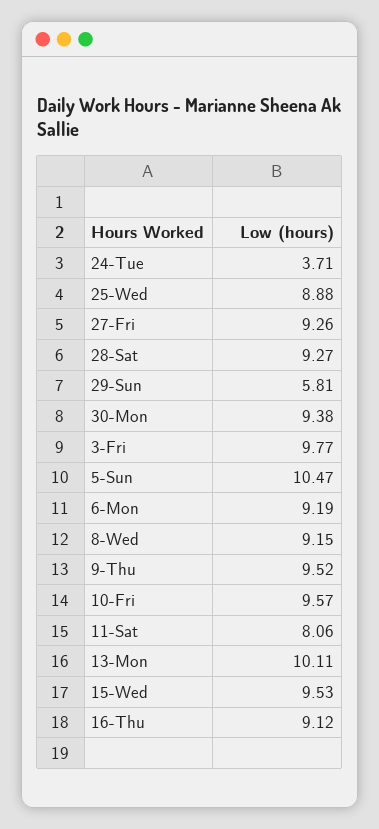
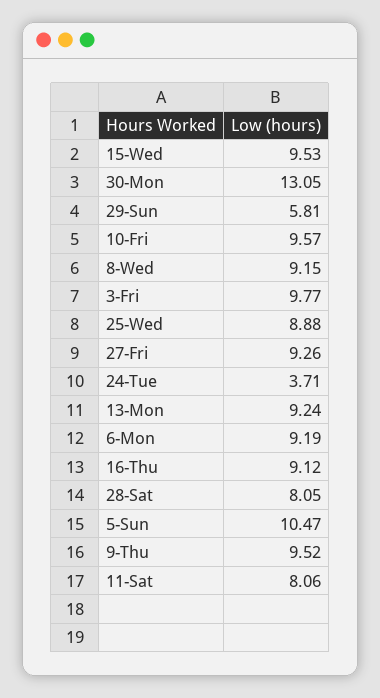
28-Sat: 9.27 -> 8.05
30-Mon: 9.38 -> 13.05
13-Mon: 10.11 -> 9.24

